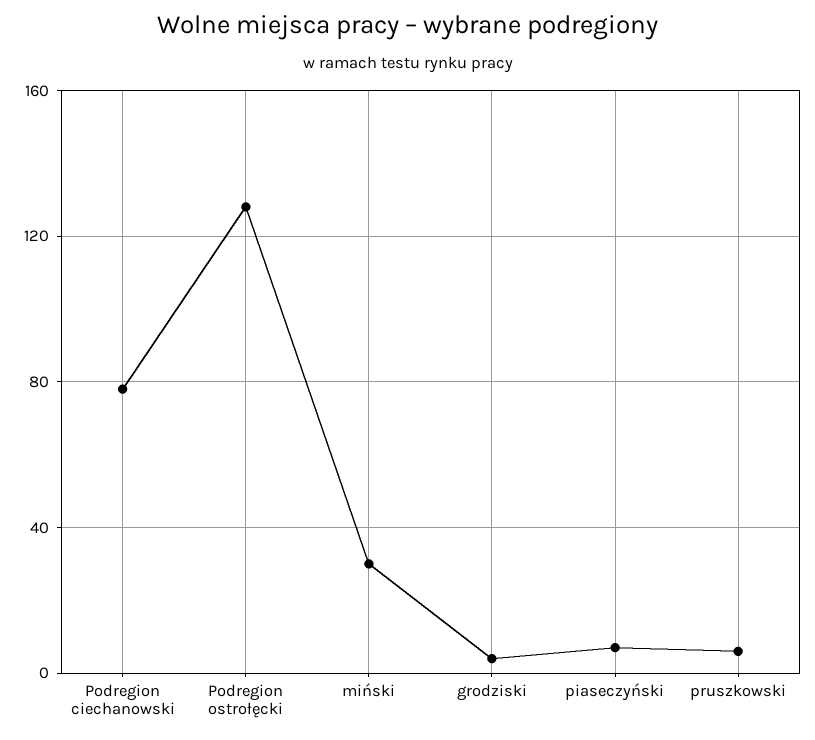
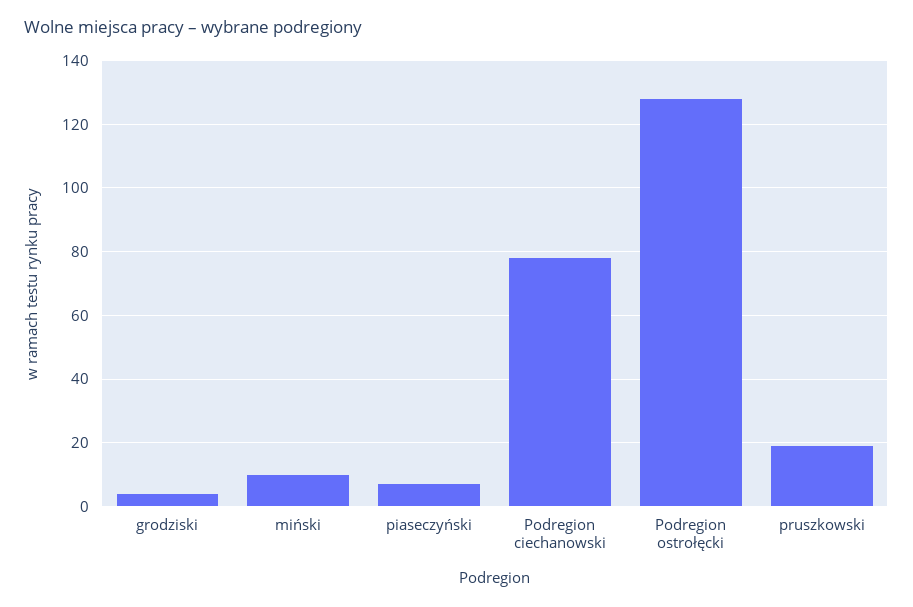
miński: 30 -> 10
pruszkowski: 5 -> 20

